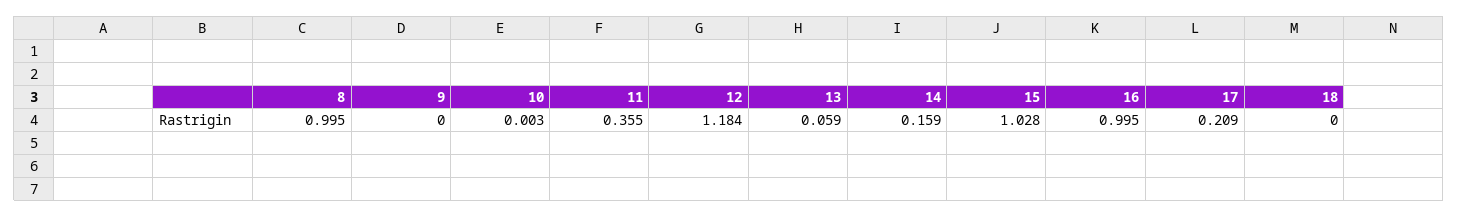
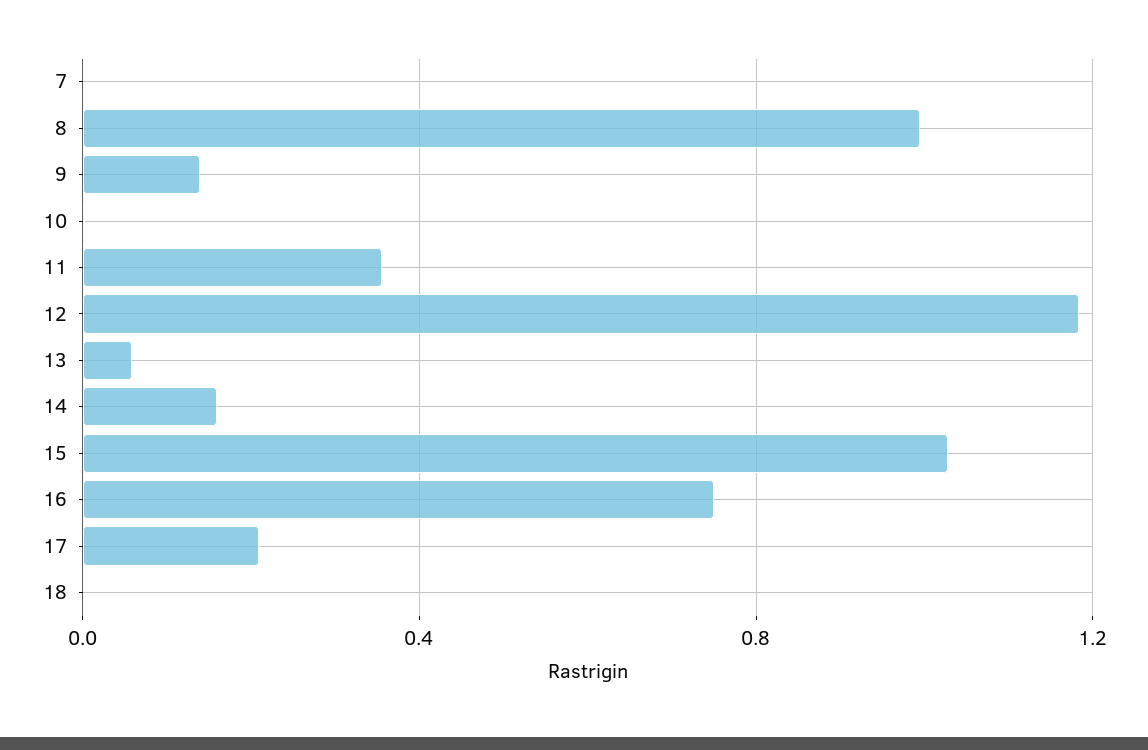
9: 0 -> 0.15
16: 0.995 -> 0.75
7: none -> 0

